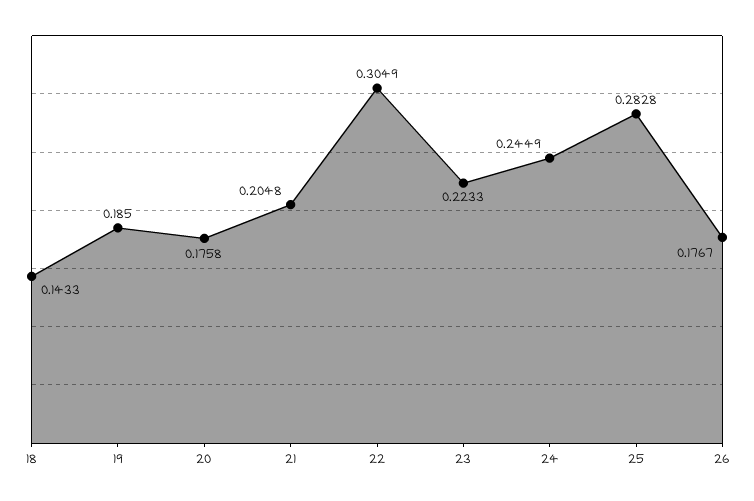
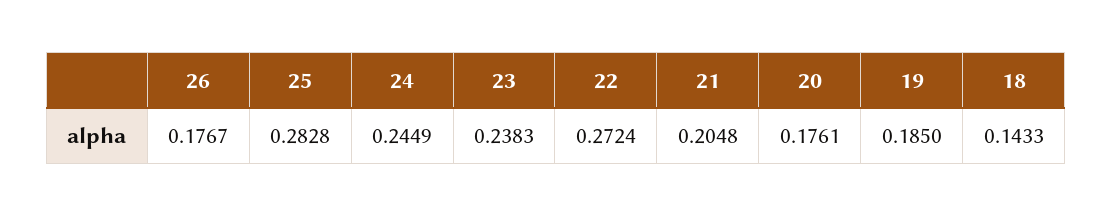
20: 0.1758 -> 0.1761
22: 0.3049 -> 0.2724
23: 0.2233 -> 0.2383

